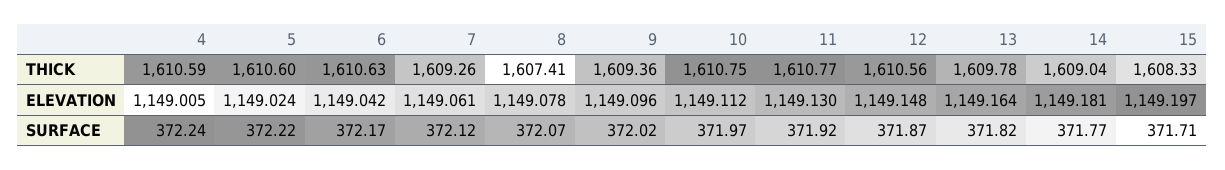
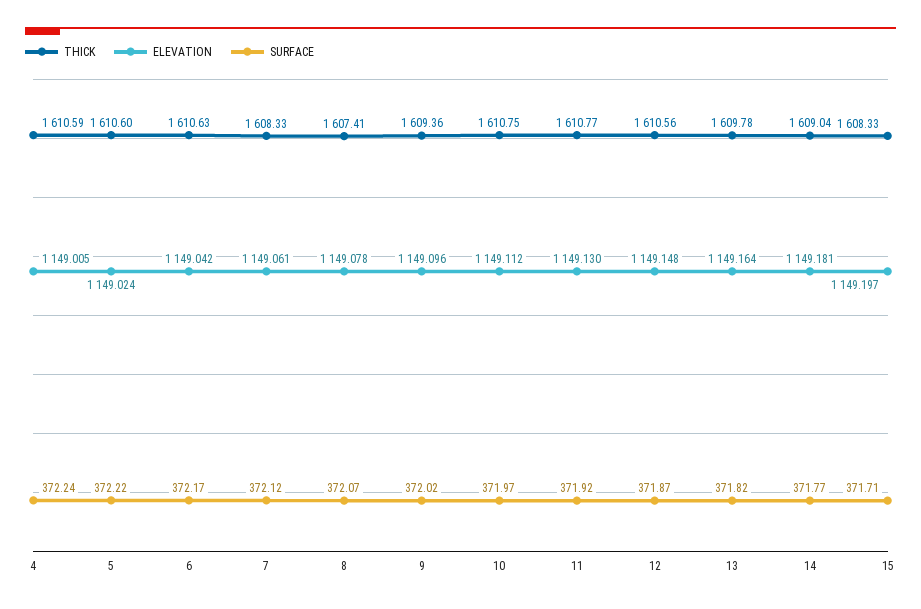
THICK, 7: 1609.26 -> 1608.33

